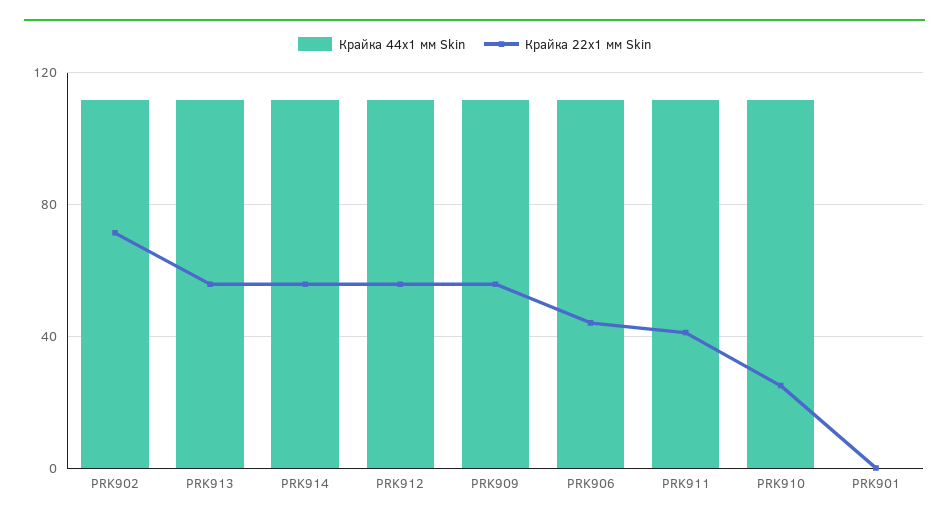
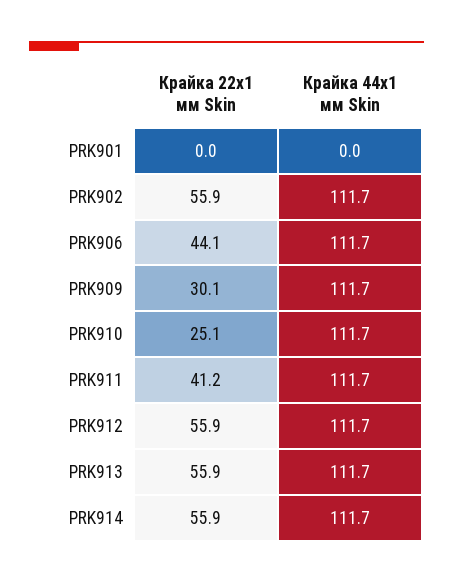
Крайка 22x1 мм Skin, PRK902: 70 -> 55.9
Крайка 22x1 мм Skin, PRK909: 55 -> 30.1

